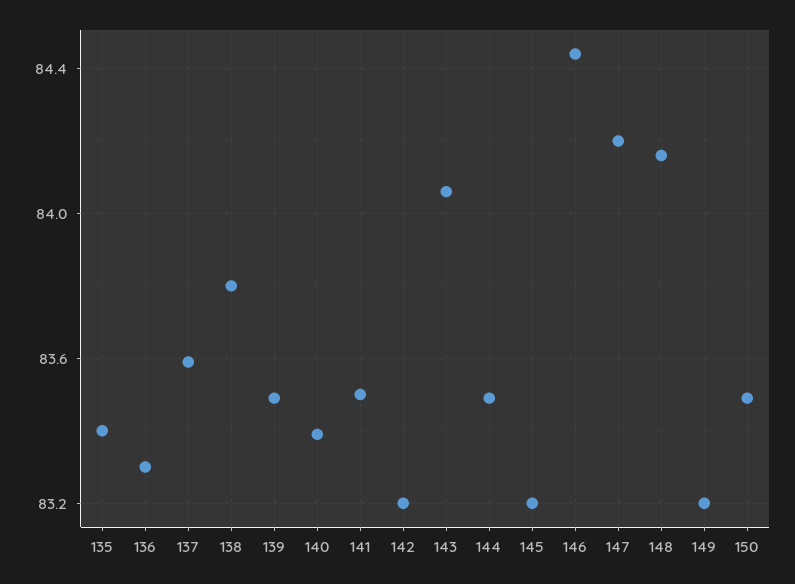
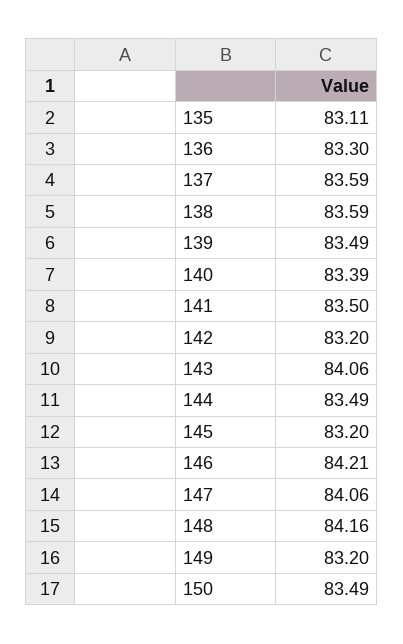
135: 83.4 -> 83.11
138: 83.8 -> 83.59
146: 84.45 -> 84.21
147: 84.2 -> 84.06

